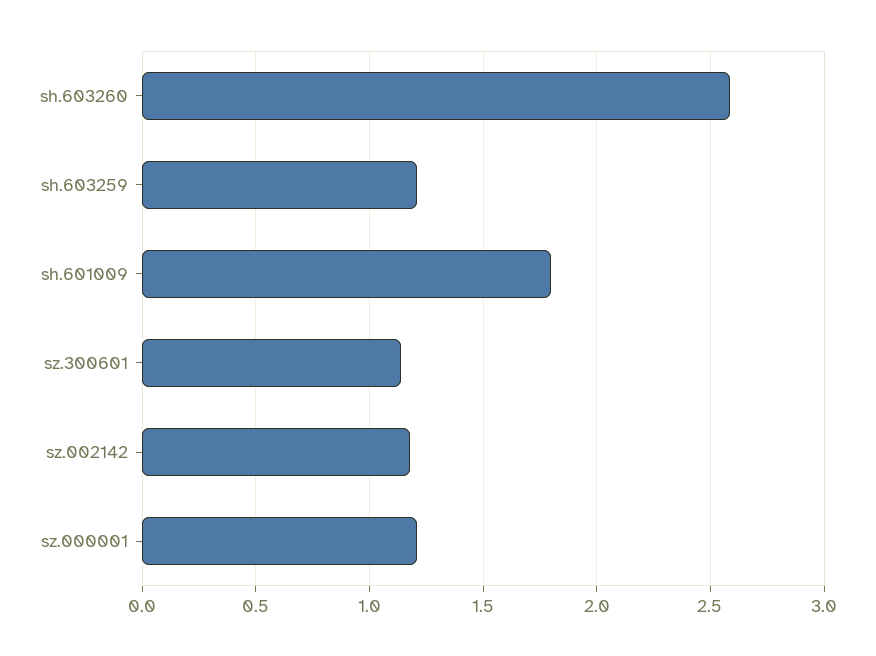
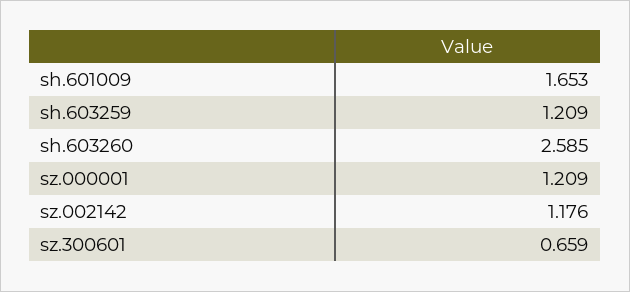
sh.601009: 1.8 -> 1.653
sz.300601: 1.15 -> 0.659

